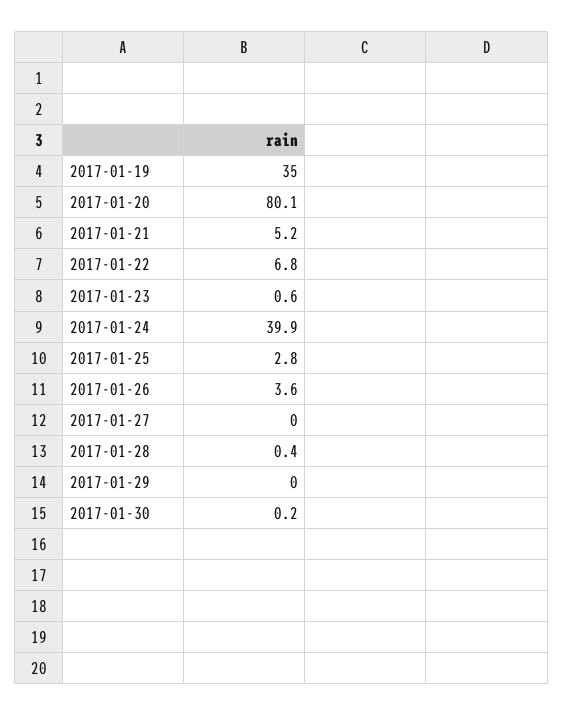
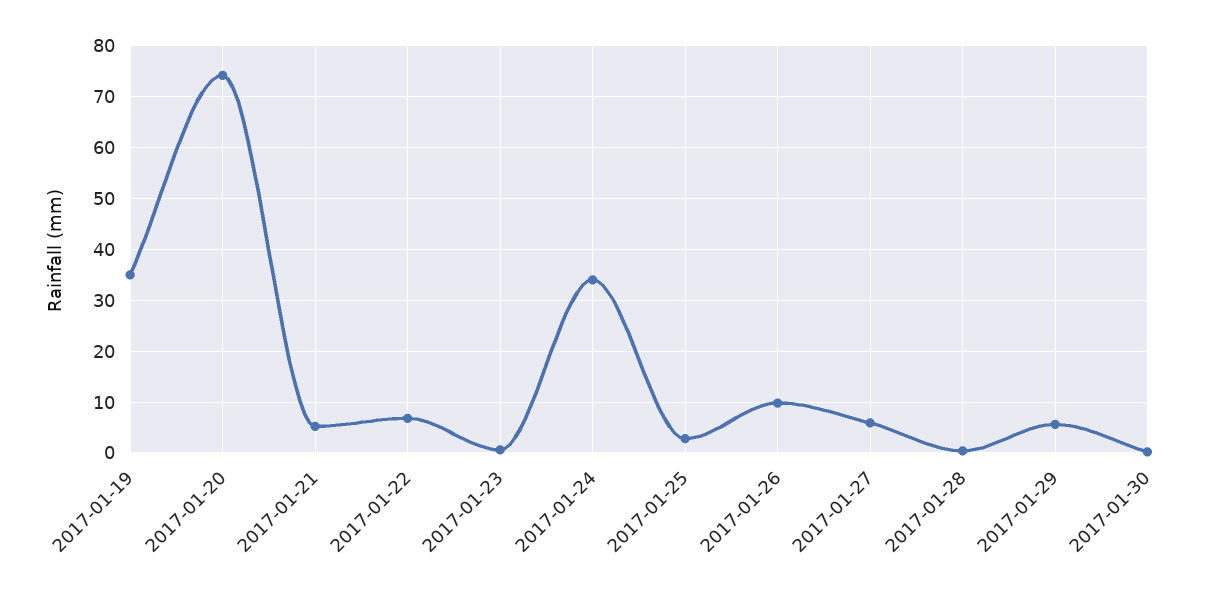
2017-01-20: 80.1 -> 74
2017-01-24: 39.9 -> 34
2017-01-26: 3.6 -> 10
2017-01-27: 0 -> 6
2017-01-29: 0 -> 6

